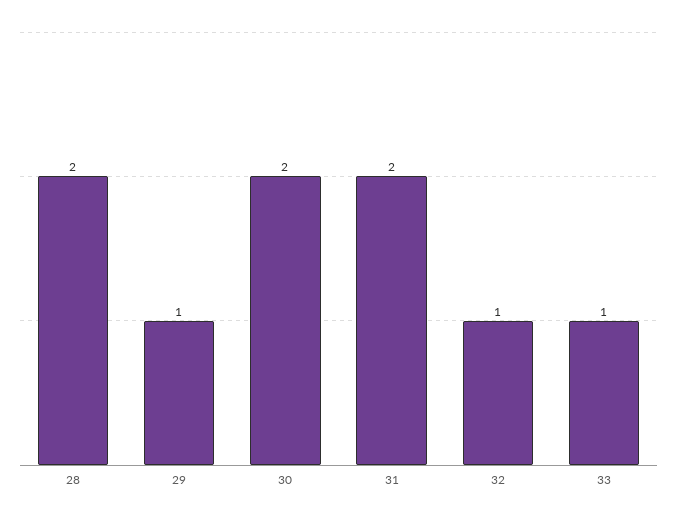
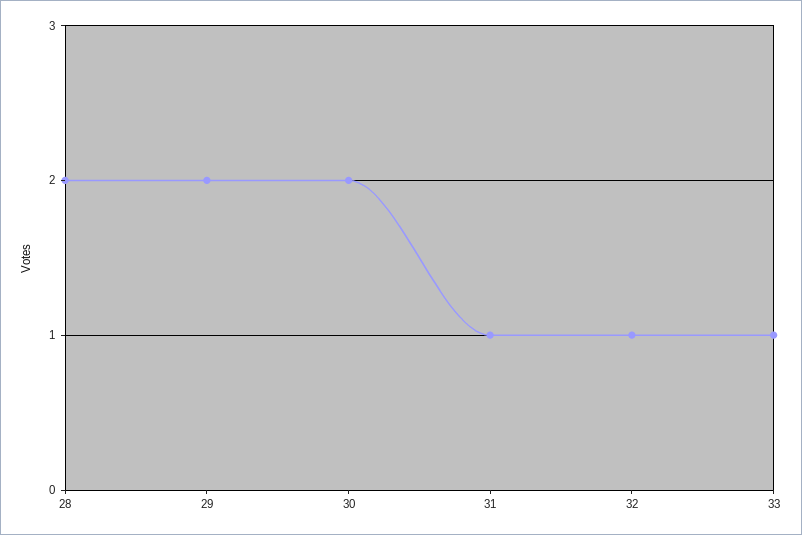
29: 1 -> 2
31: 2 -> 1

